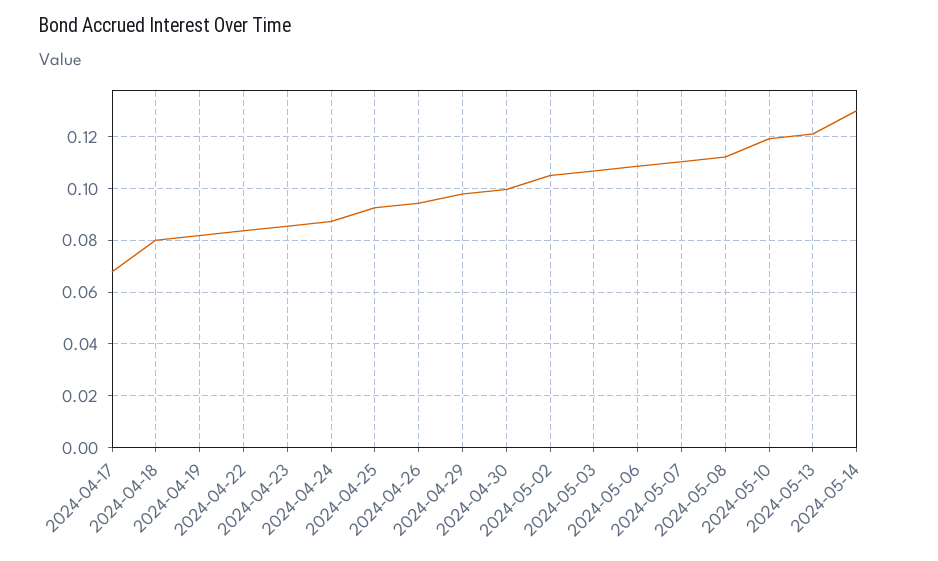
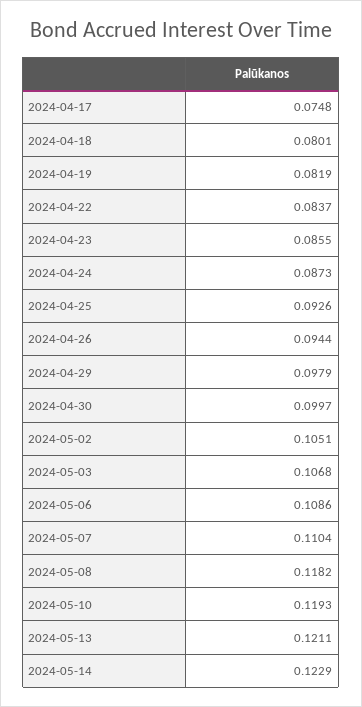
2024-04-17: 0.0675 -> 0.0748
2024-05-08: 0.1125 -> 0.1182
2024-05-14: 0.13 -> 0.1229

